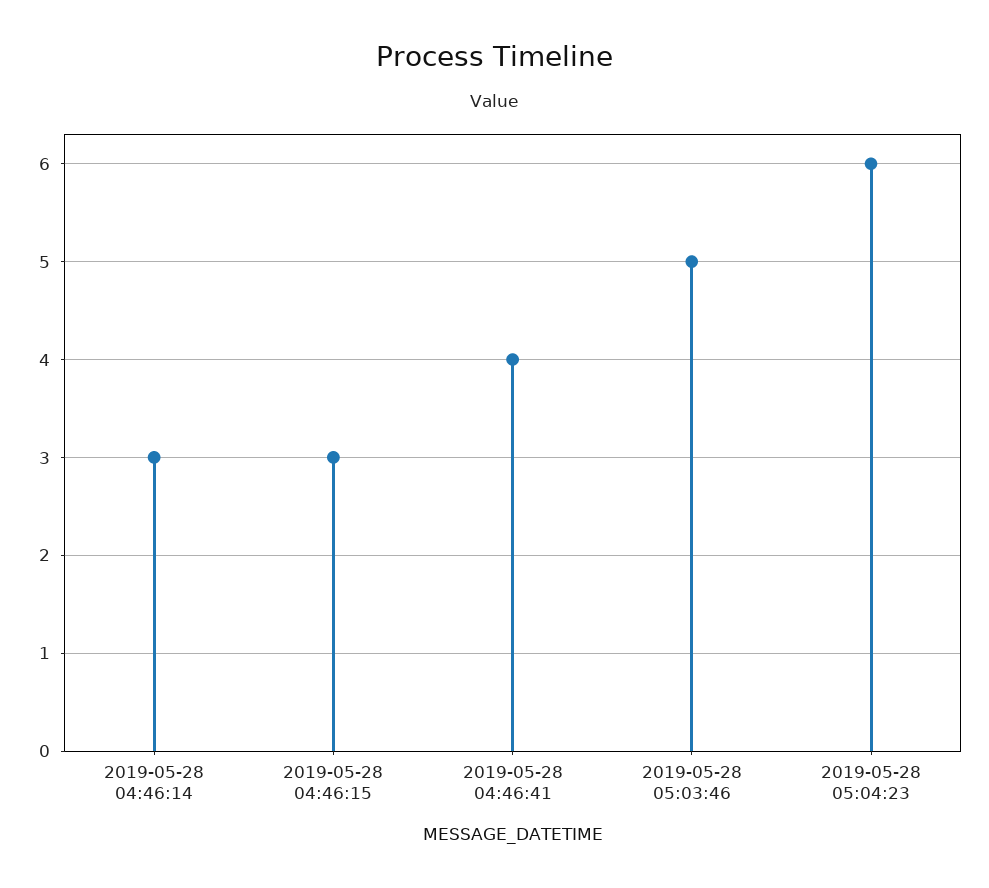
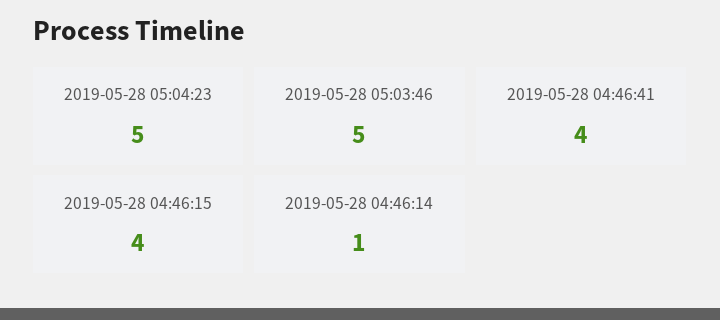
2019-05-28 04:46:14: 3 -> 1
2019-05-28 04:46:15: 3 -> 4
2019-05-28 05:04:23: 6 -> 5

